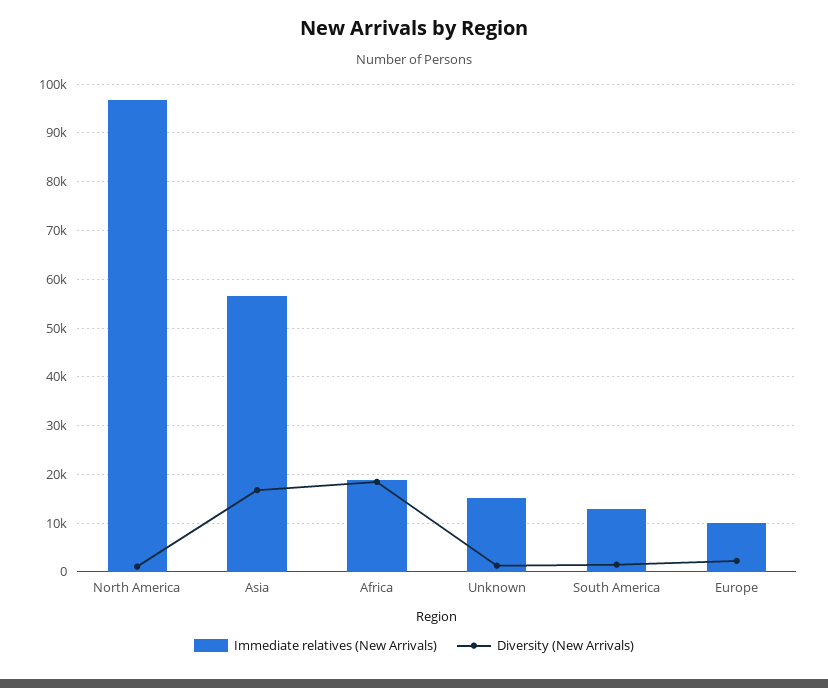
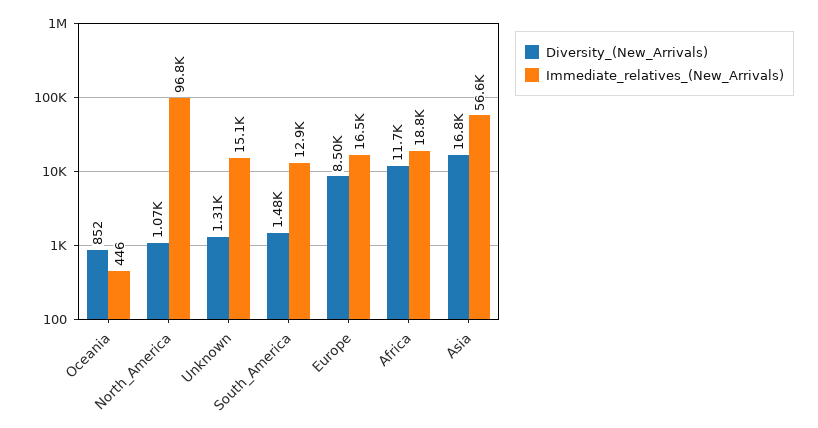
Diversity (New Arrivals), Africa: 18000 -> 11700
Immediate relatives (New Arrivals), Europe: 10000 -> 16500
Diversity (New Arrivals), Europe: 2000 -> 8500
Diversity (New Arrivals), Oceania: none -> 852
Immediate relatives (New Arrivals), Oceania: none -> 446

